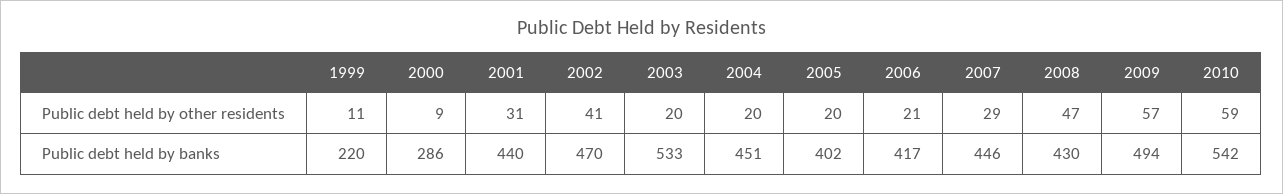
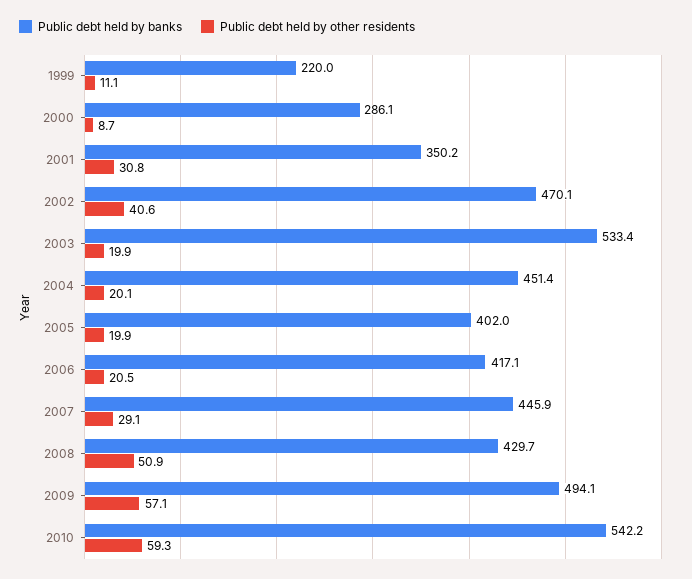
Public debt held by other residents, 2008: 47 -> 50.9
Public debt held by banks, 2001: 440 -> 350.2

